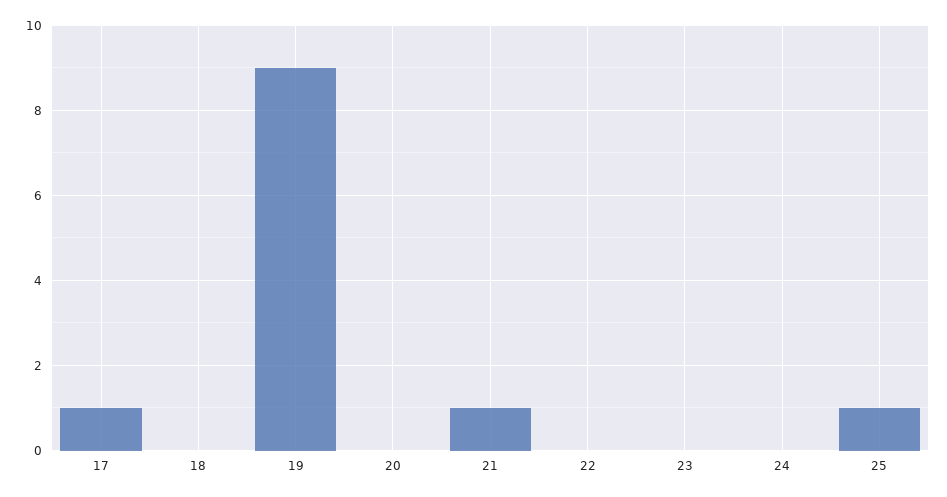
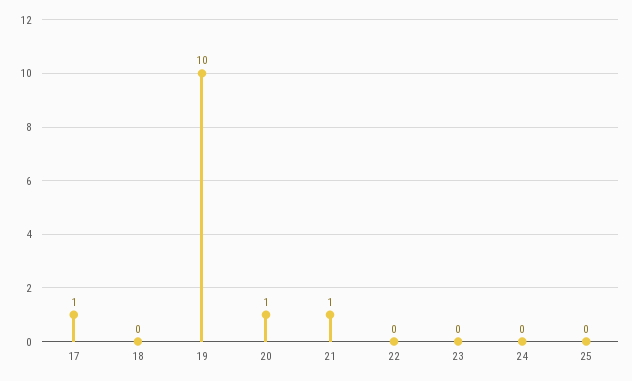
19: 9 -> 10
20: 0 -> 1
25: 1 -> 0

